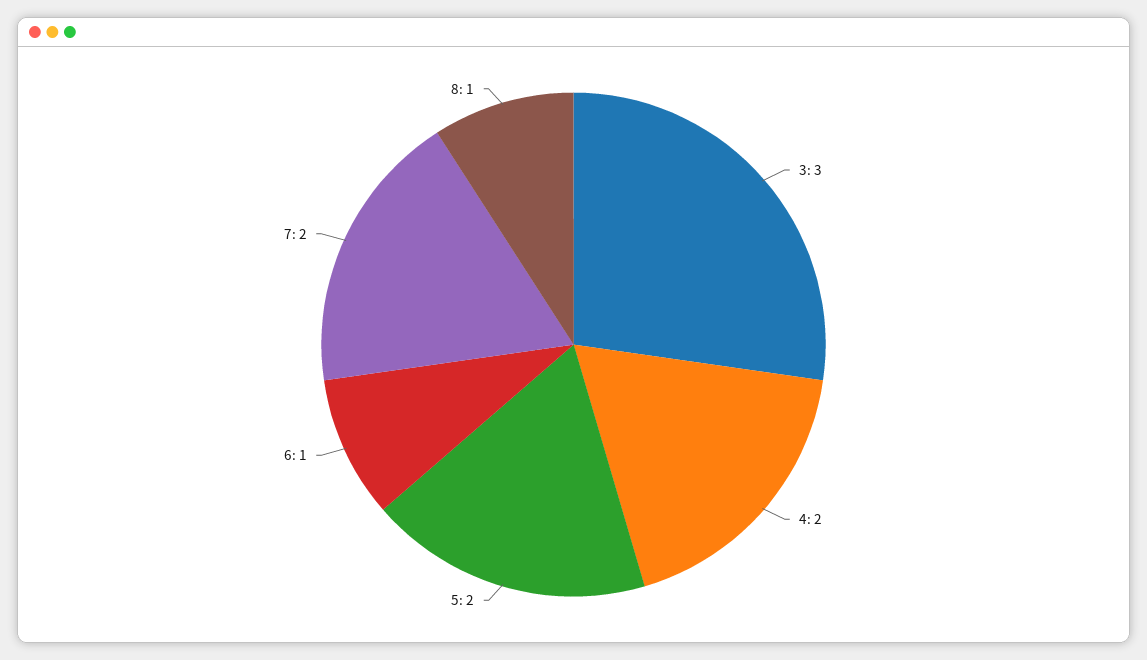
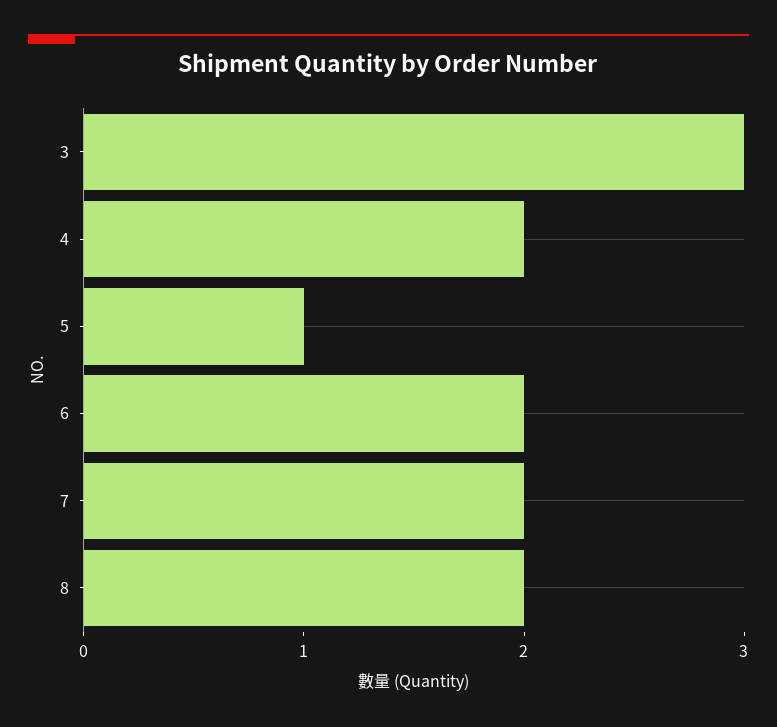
5: 2 -> 1
6: 1 -> 2
8: 1 -> 2

